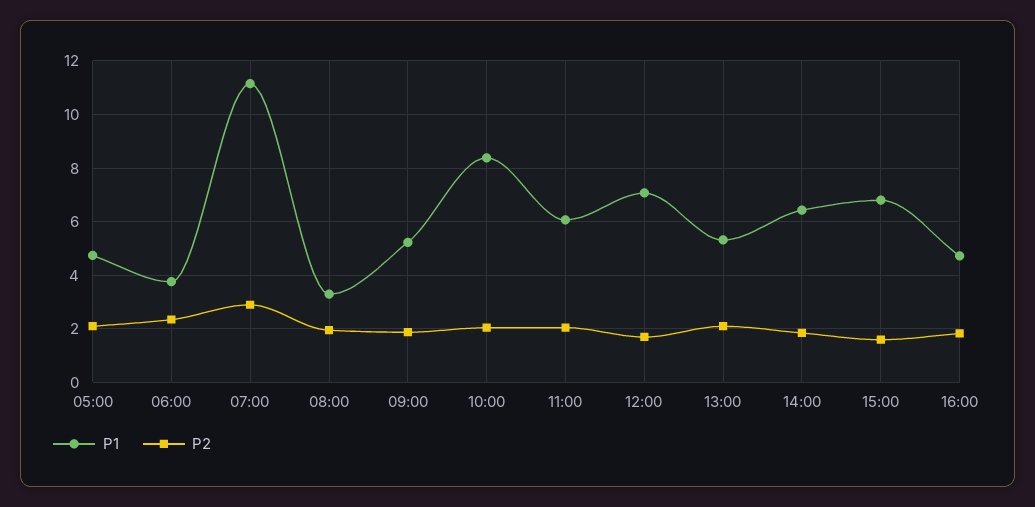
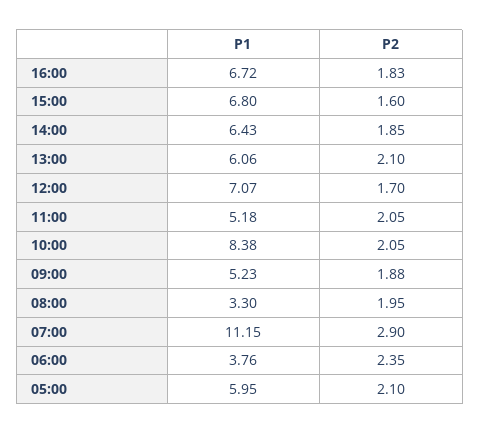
P1, 05:00: 4.75 -> 5.95
P1, 11:00: 6 -> 5.18
P1, 13:00: 5.25 -> 6.06
P1, 16:00: 4.75 -> 6.72

